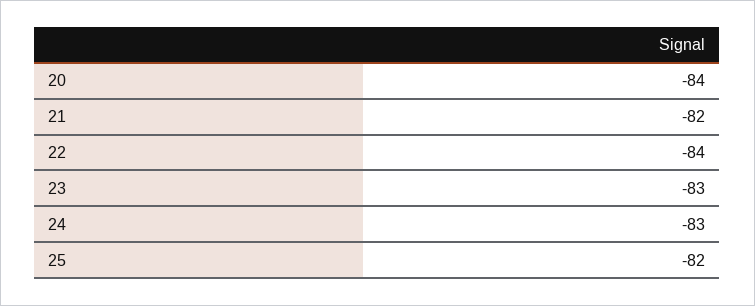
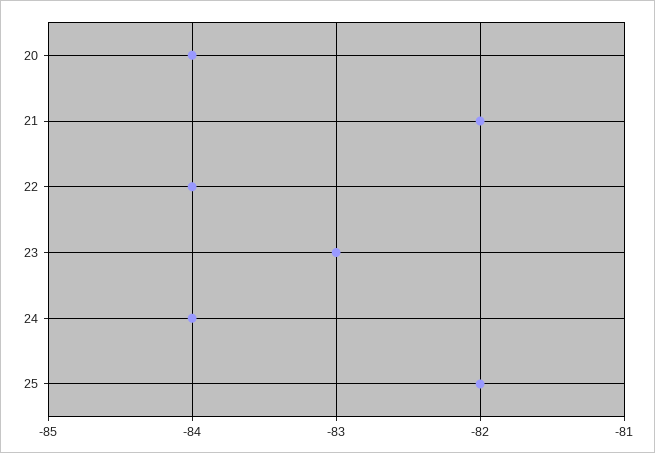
24: -83 -> -84

